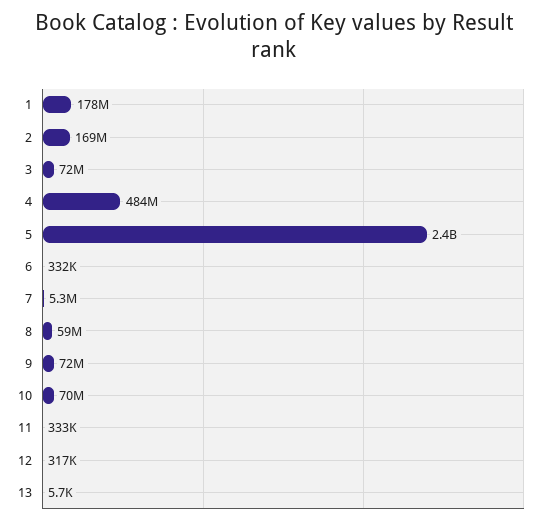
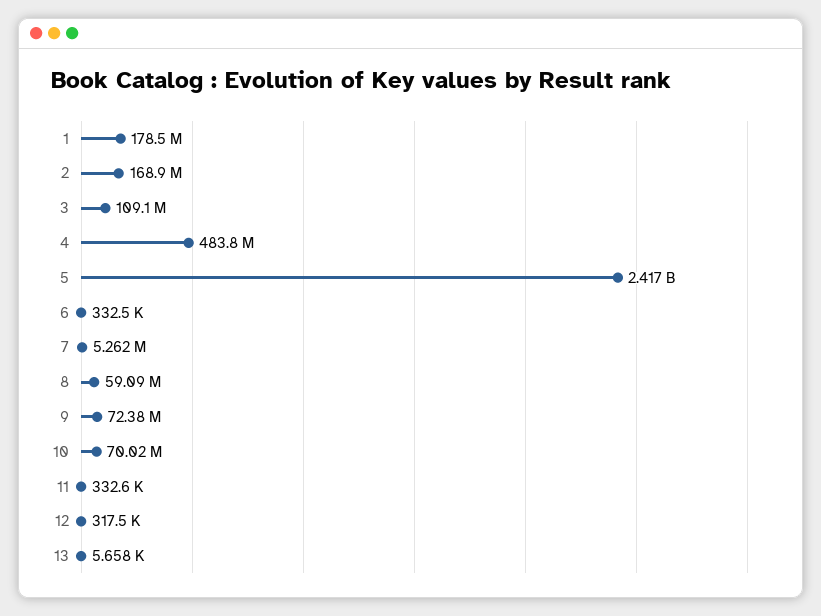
3: 72000000 -> 109100000

